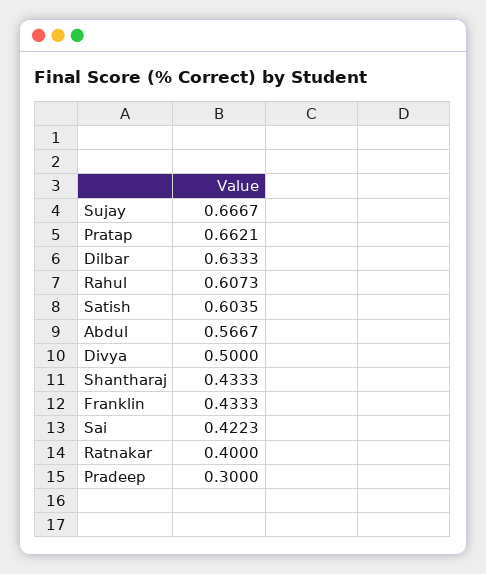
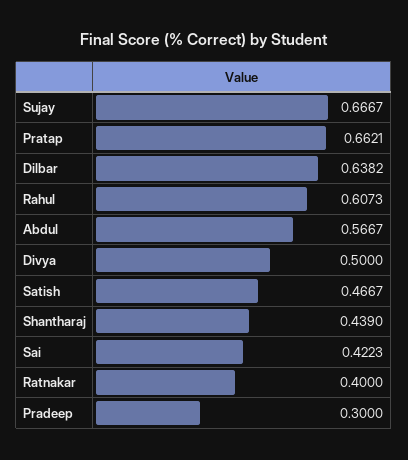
Dilbar: 0.6333 -> 0.6382
Satish: 0.6035 -> 0.4667
Shantharaj: 0.4333 -> 0.439
Franklin: 0.4333 -> none

